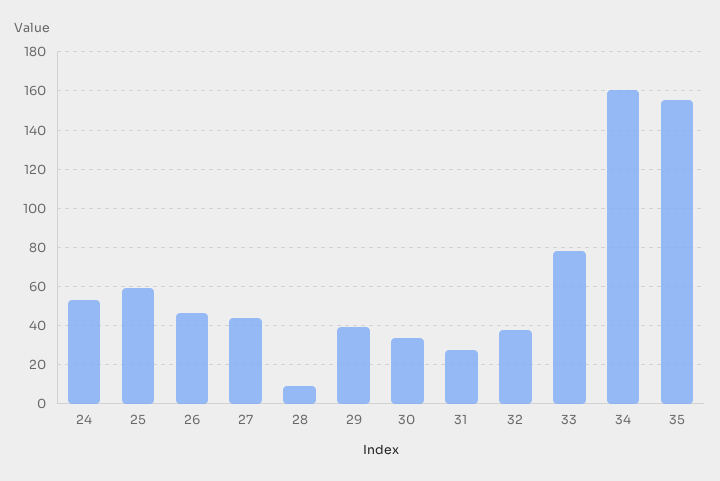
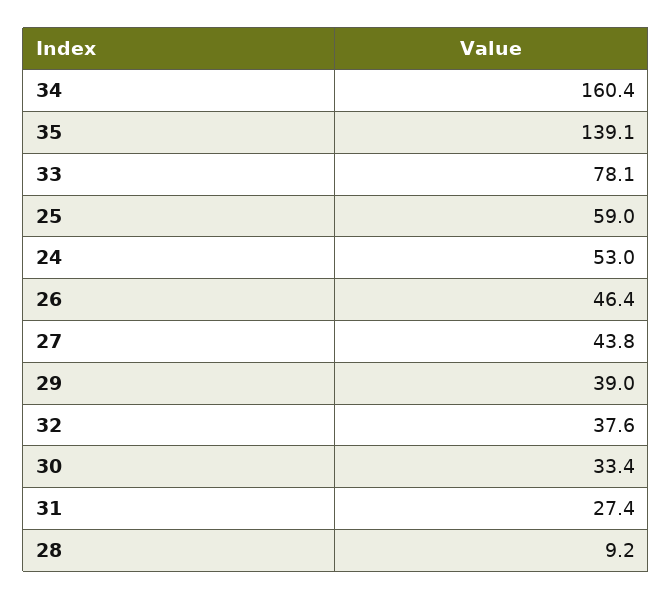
35: 155 -> 139.1

